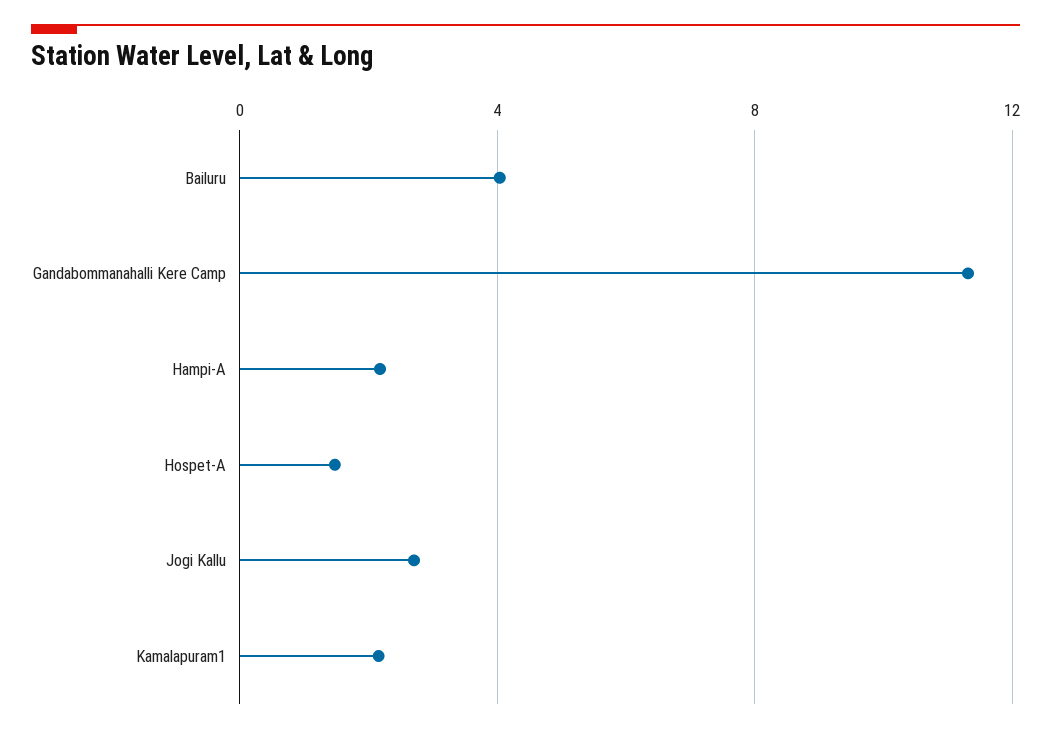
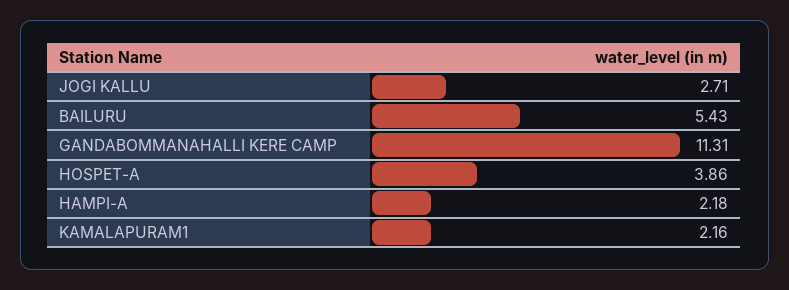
Bailuru: 4 -> 5.43
Hospet-A: 1.5 -> 3.86

